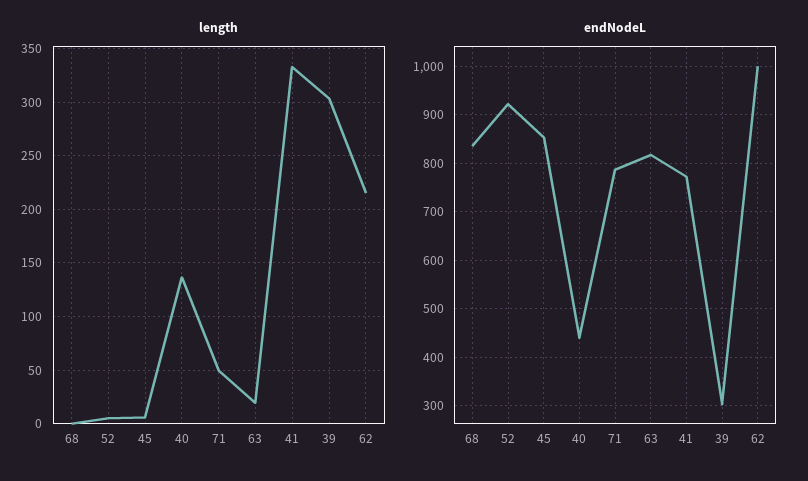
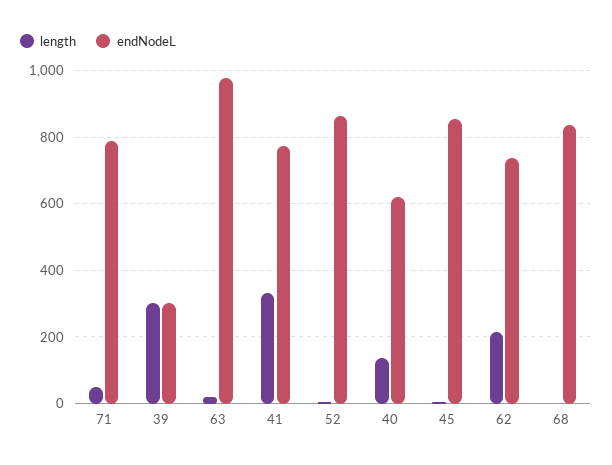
endNodeL, 52: 920 -> 860
endNodeL, 40: 440 -> 620
endNodeL, 63: 820 -> 980
endNodeL, 62: 1000 -> 740

